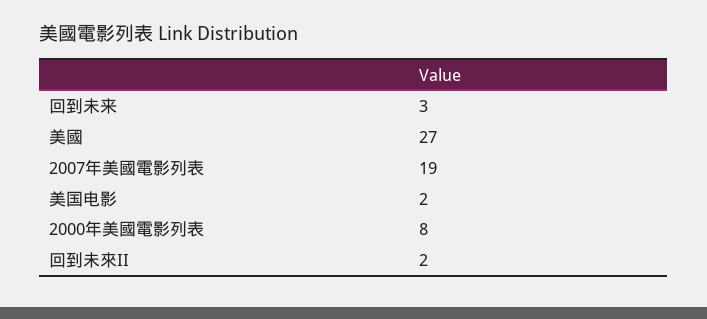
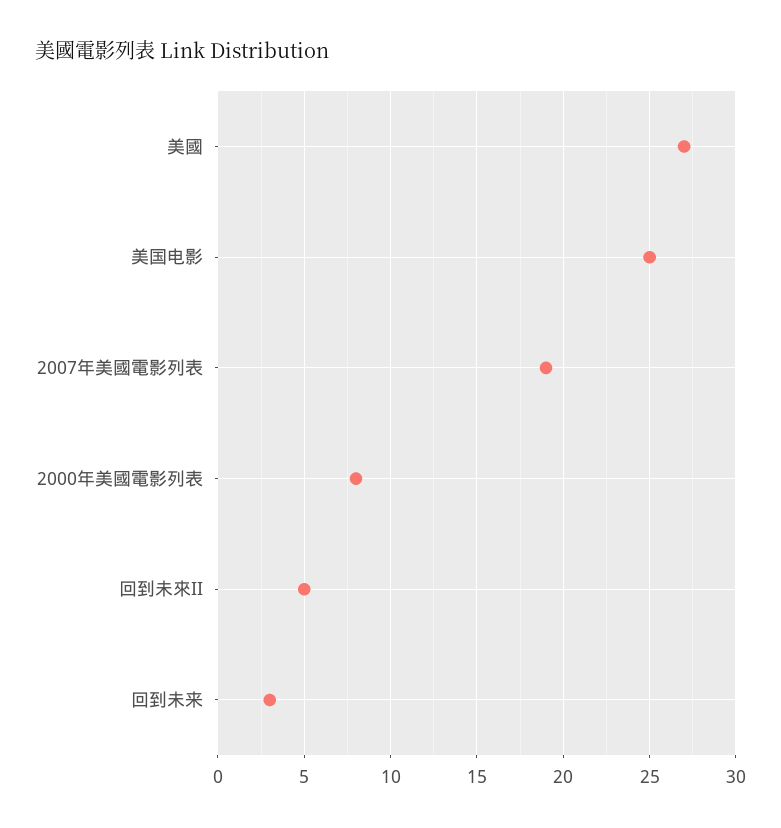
美国电影: 2 -> 25
回到未來II: 2 -> 5

